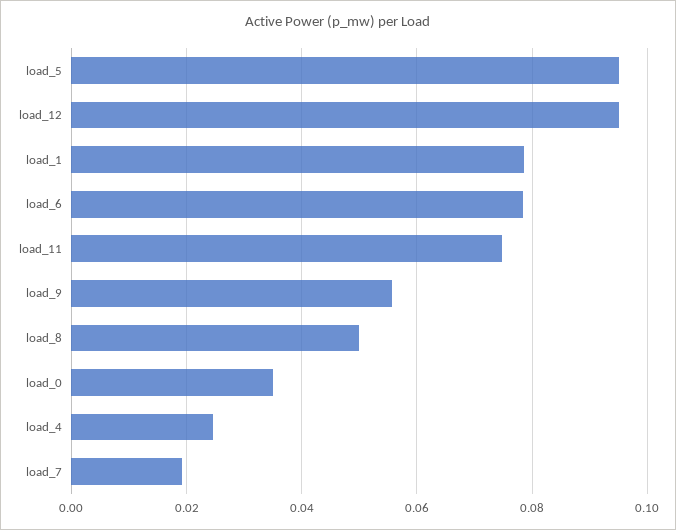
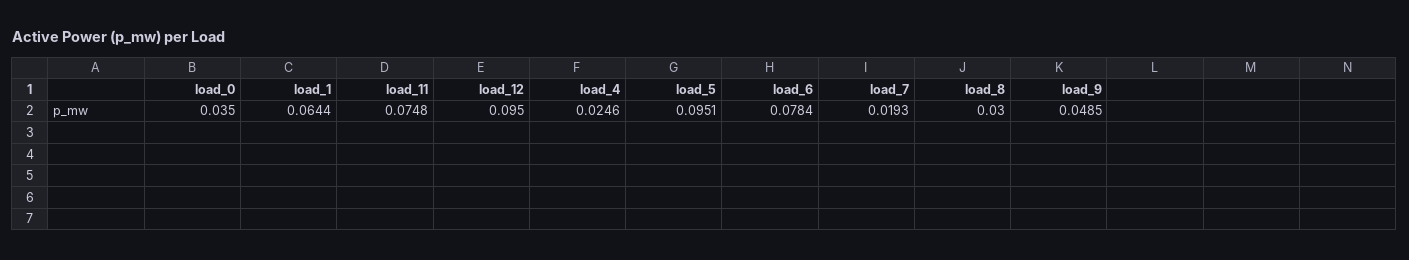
load_1: 0.078 -> 0.0644
load_9: 0.056 -> 0.0485
load_8: 0.05 -> 0.03

